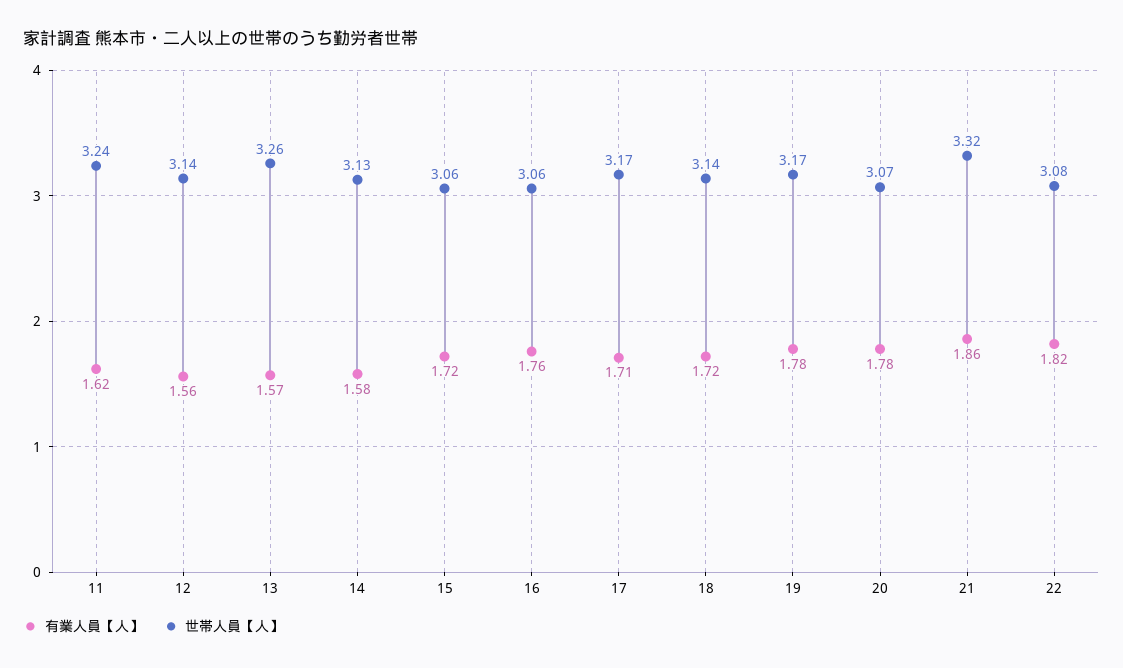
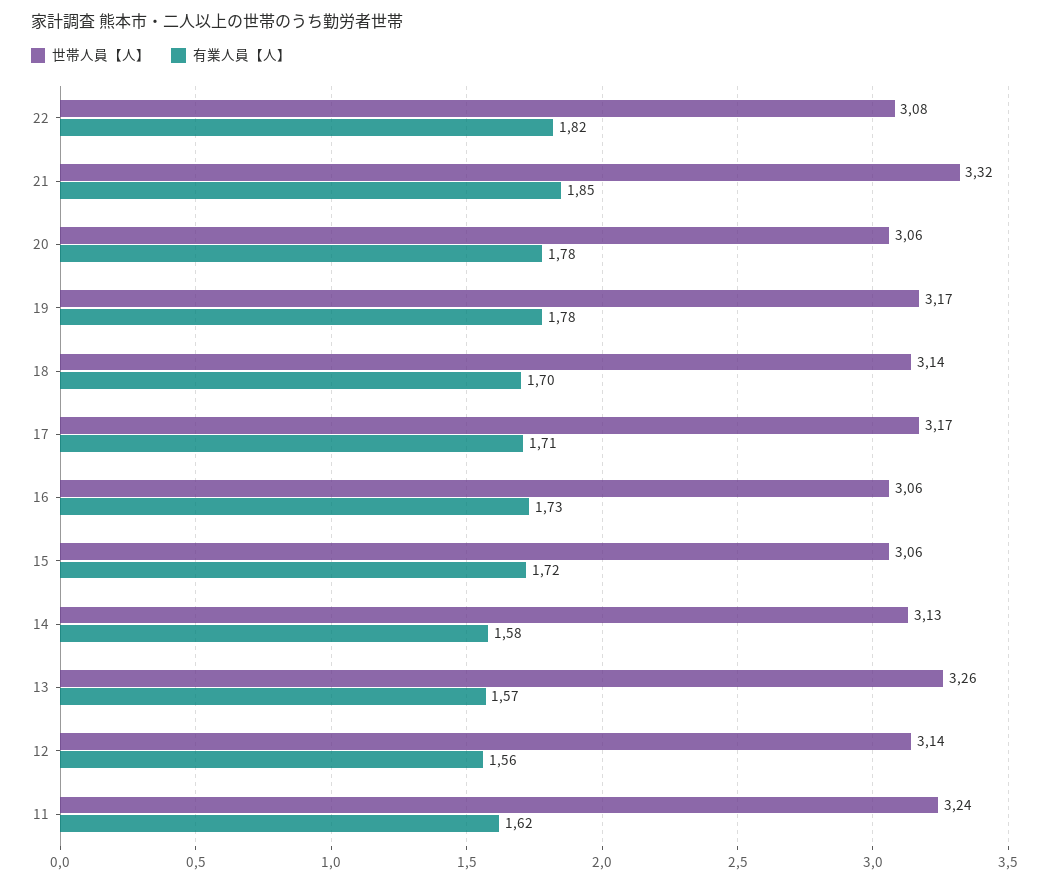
有業人員【人】, 16: 1.76 -> 1.73
有業人員【人】, 18: 1.72 -> 1.7
世帯人員【人】, 20: 3.07 -> 3.06
有業人員【人】, 21: 1.86 -> 1.85

